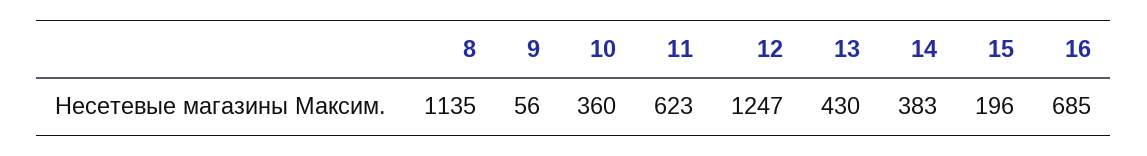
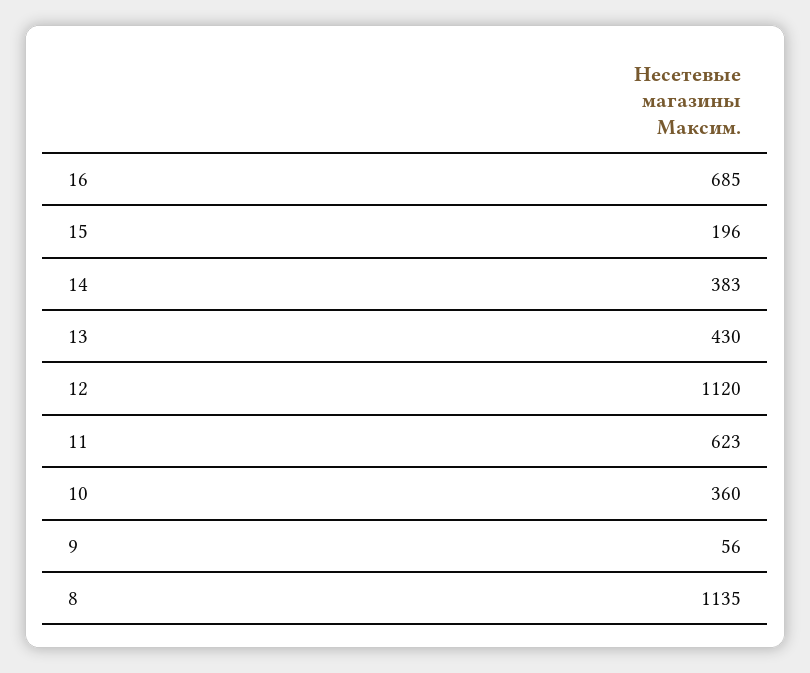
12: 1247 -> 1120

